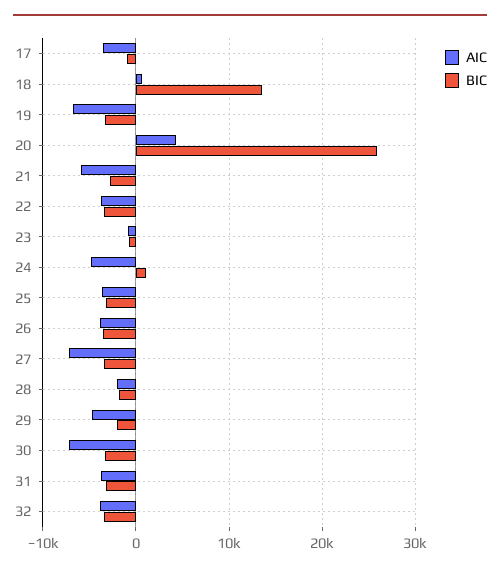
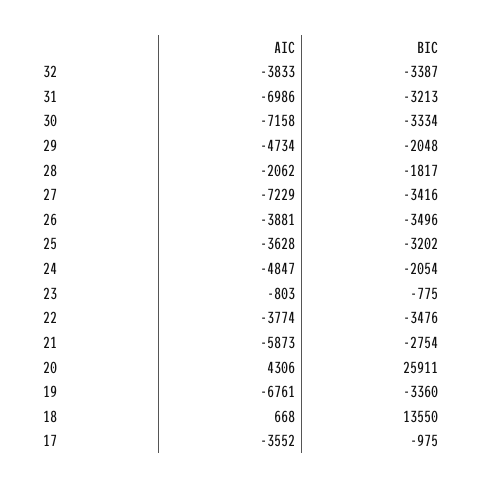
BIC, 24: 1000 -> -2054
AIC, 31: -4000 -> -6986

